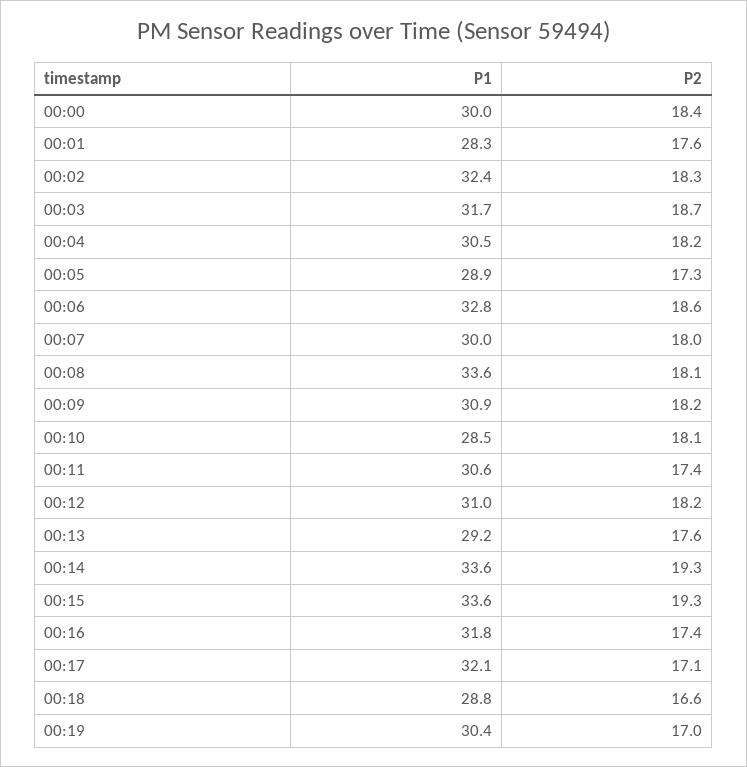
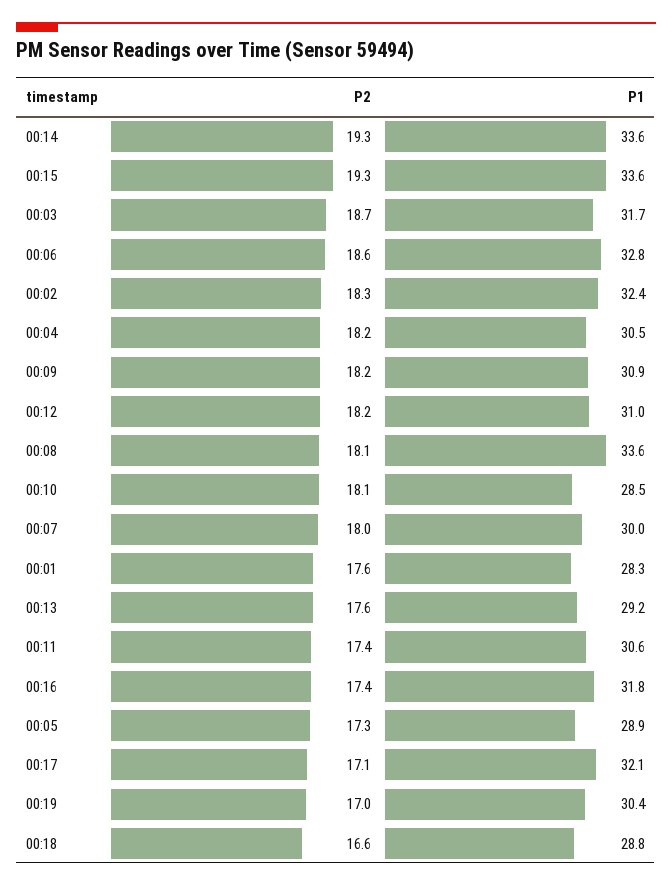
P1, 00:00: 30 -> none
P2, 00:00: 18.4 -> none

